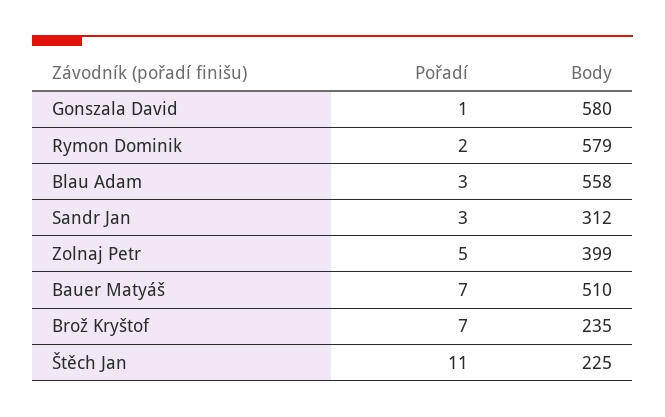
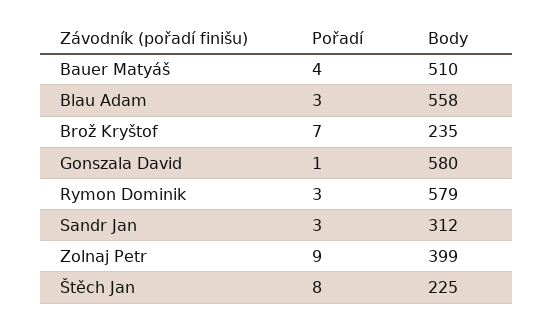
Pořadí, Rymon Dominik: 2 -> 3
Pořadí, Zolnaj Petr: 5 -> 9
Pořadí, Bauer Matyáš: 7 -> 4
Pořadí, Štěch Jan: 11 -> 8

